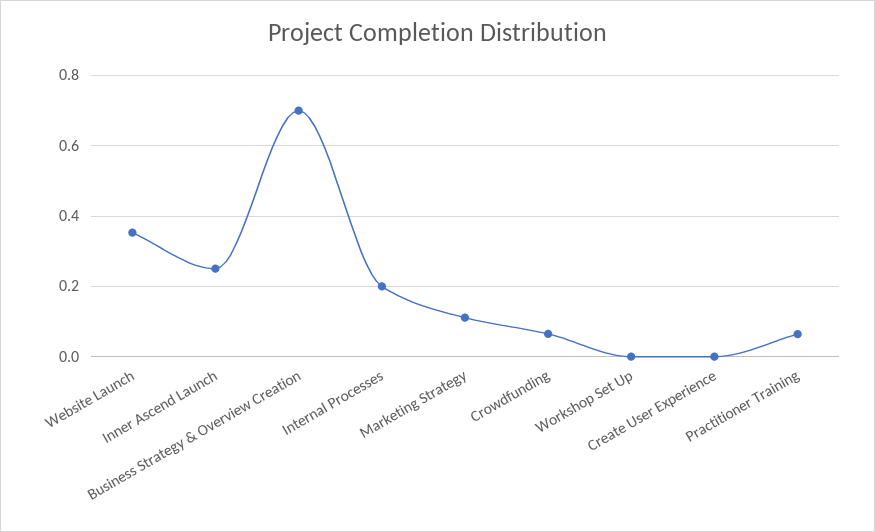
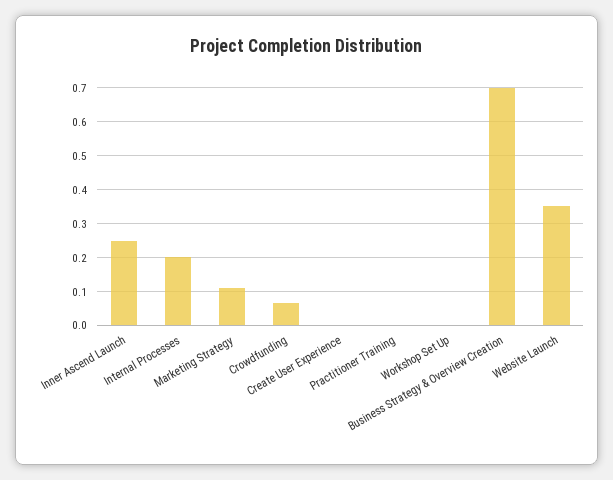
Practitioner Training: 0.06 -> 0

